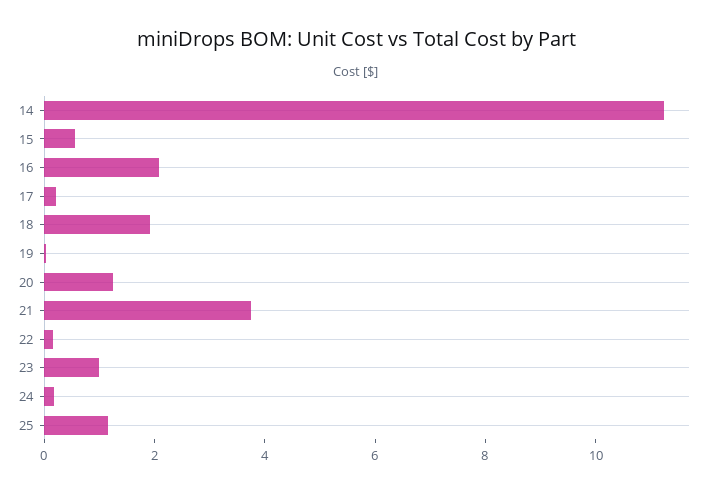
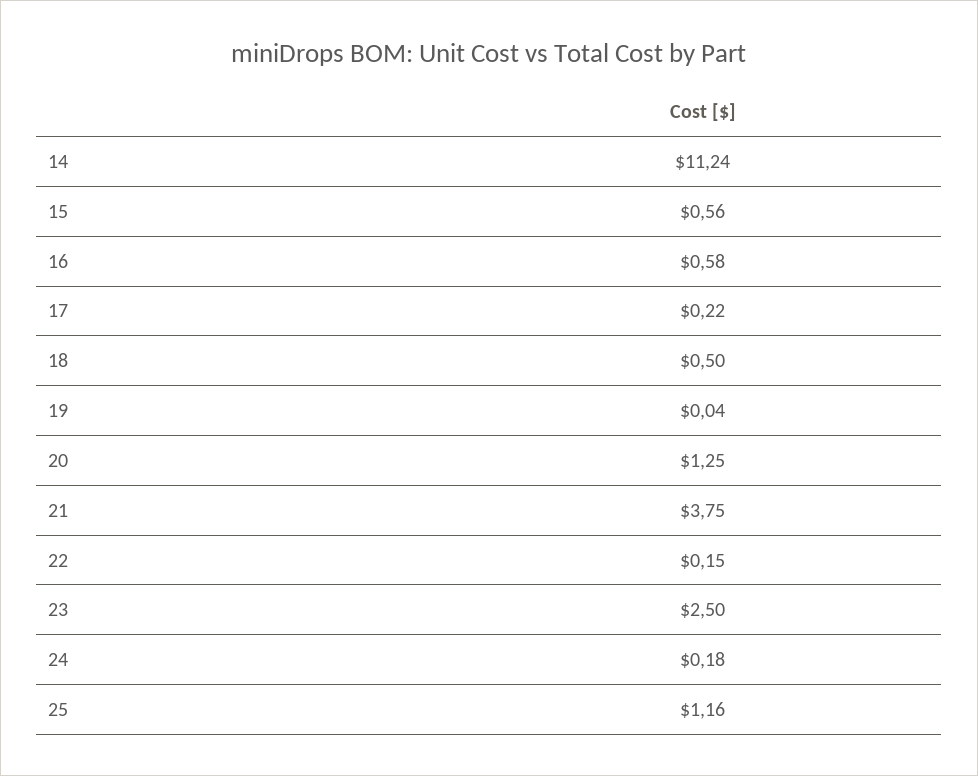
16: 2 -> 0.58
18: 2 -> 0.5
23: 1 -> 2.5

